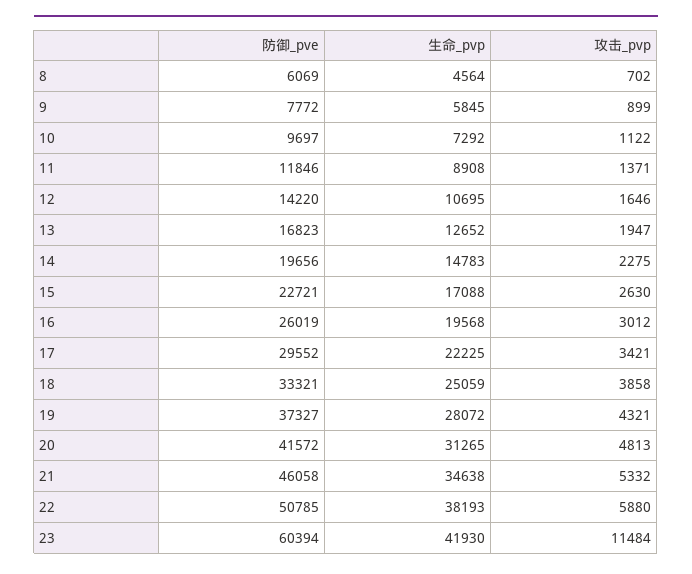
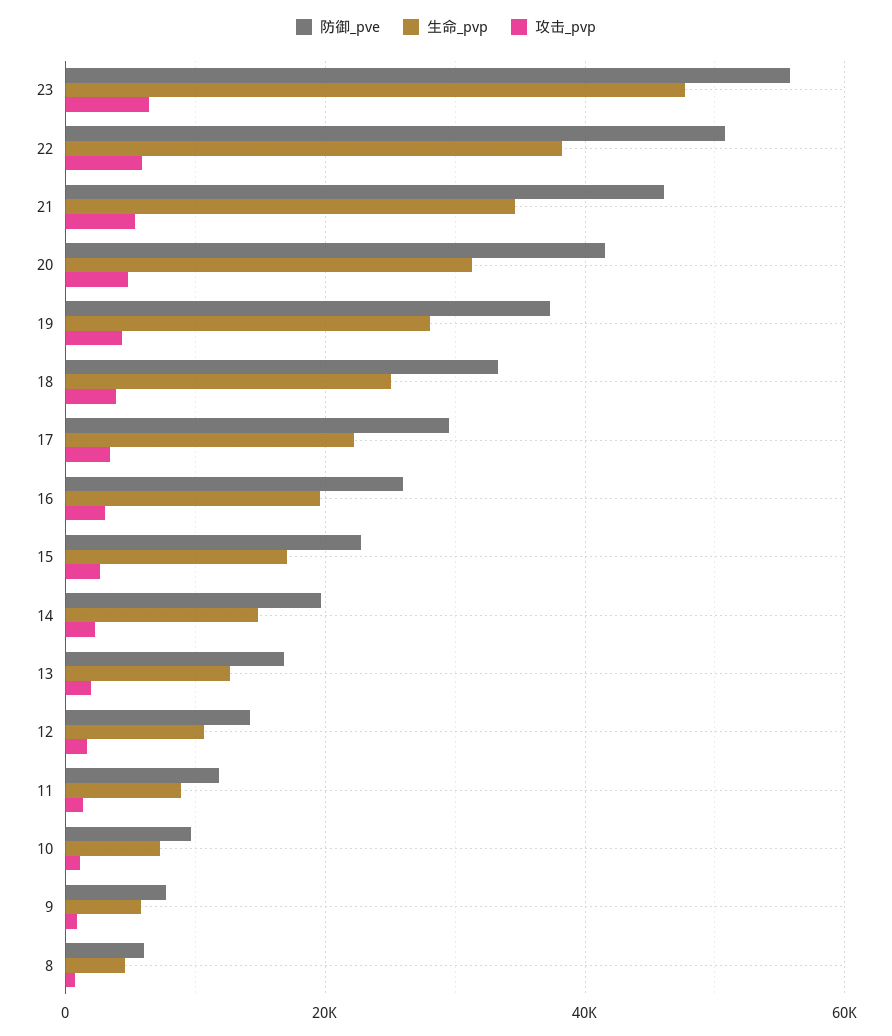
防御_pve, 23: 60394 -> 56000
生命_pvp, 23: 41930 -> 48000
攻击_pvp, 23: 11484 -> 6000

